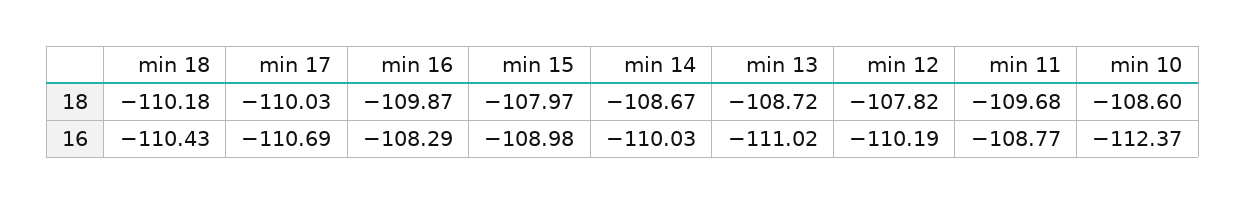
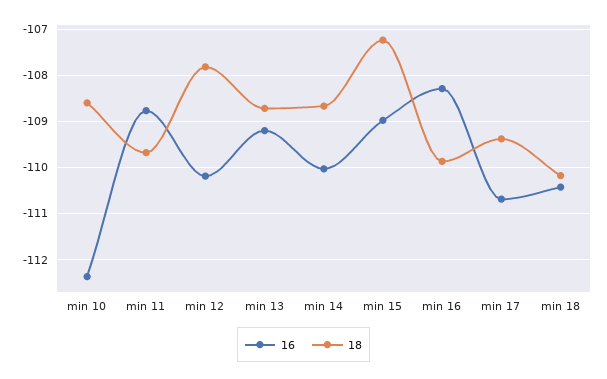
18, min 17: -110.03 -> -109.4
18, min 15: -107.97 -> -107.2
16, min 13: -111.02 -> -109.2

